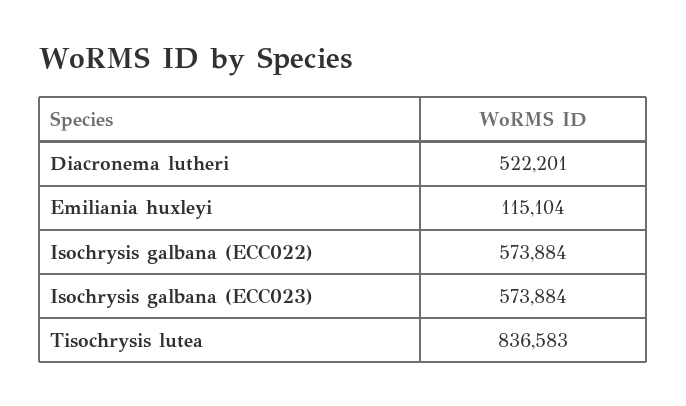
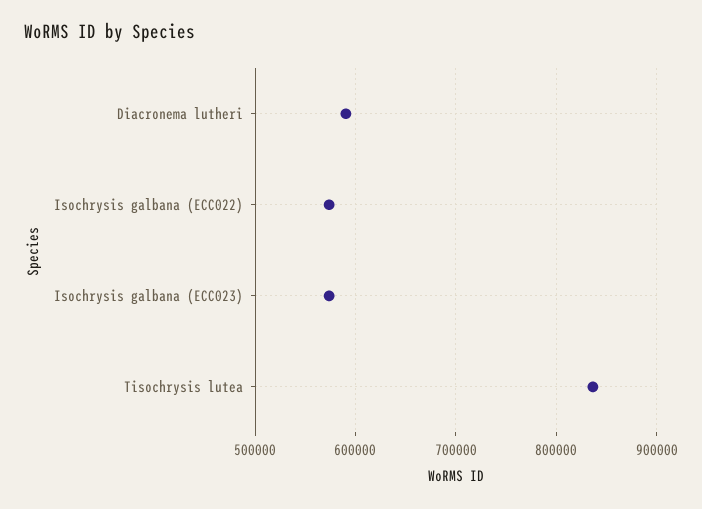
Diacronema lutheri: 522201 -> 590000
Emiliania huxleyi: 115104 -> none

